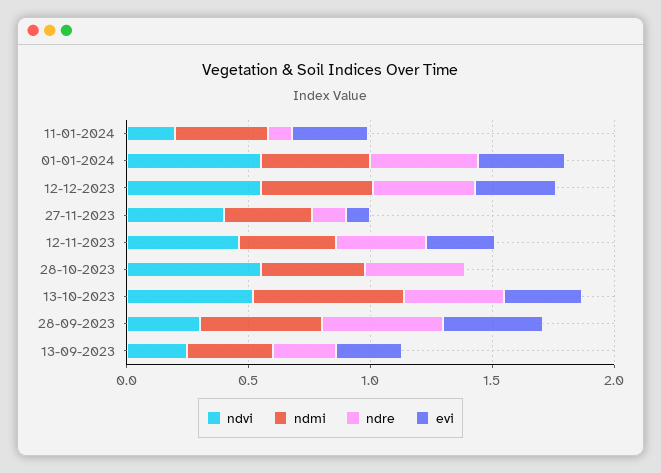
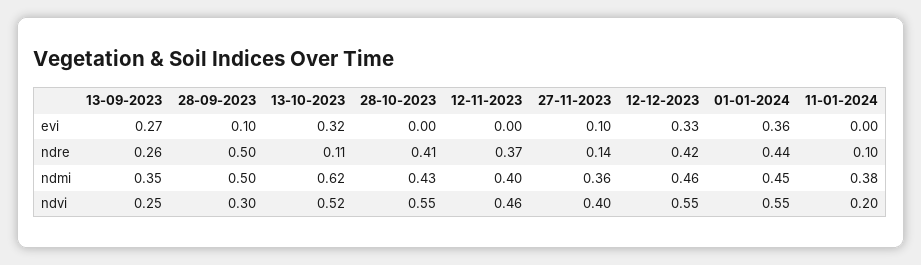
evi, 11-01-2024: 0.3 -> 0
evi, 12-11-2023: 0.3 -> 0
ndre, 13-10-2023: 0.4 -> 0.11
evi, 28-09-2023: 0.4 -> 0.1

